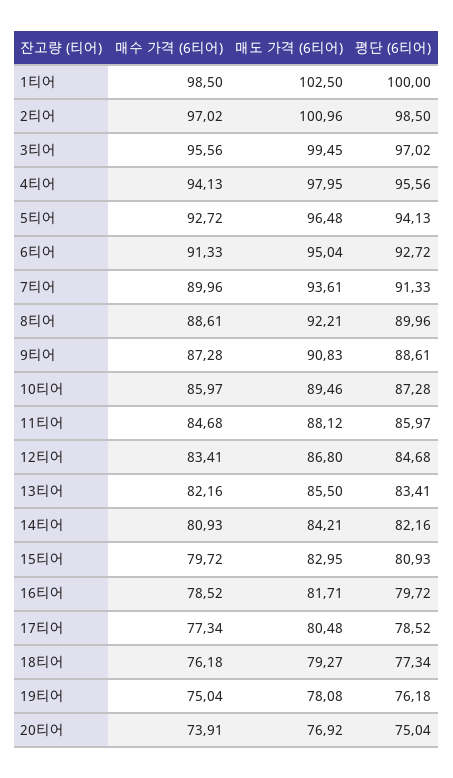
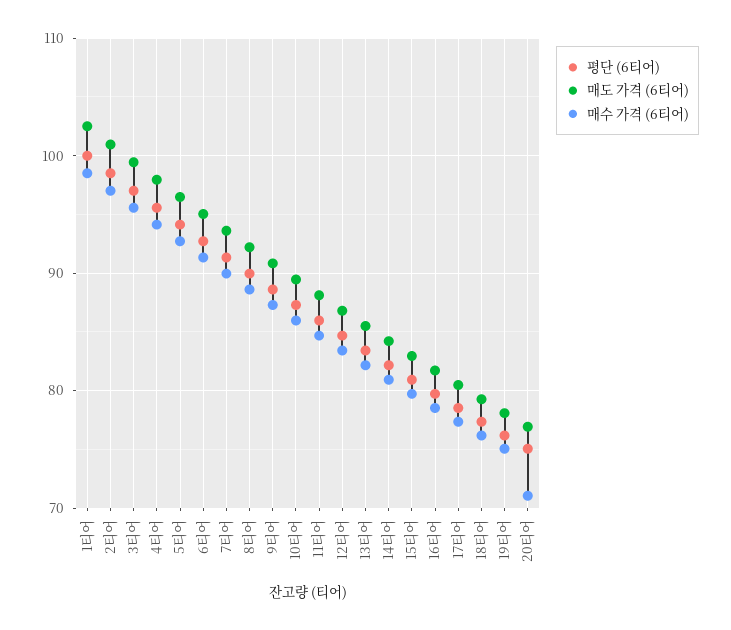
매수 가격 (6티어), 20티어: 73.91 -> 71

